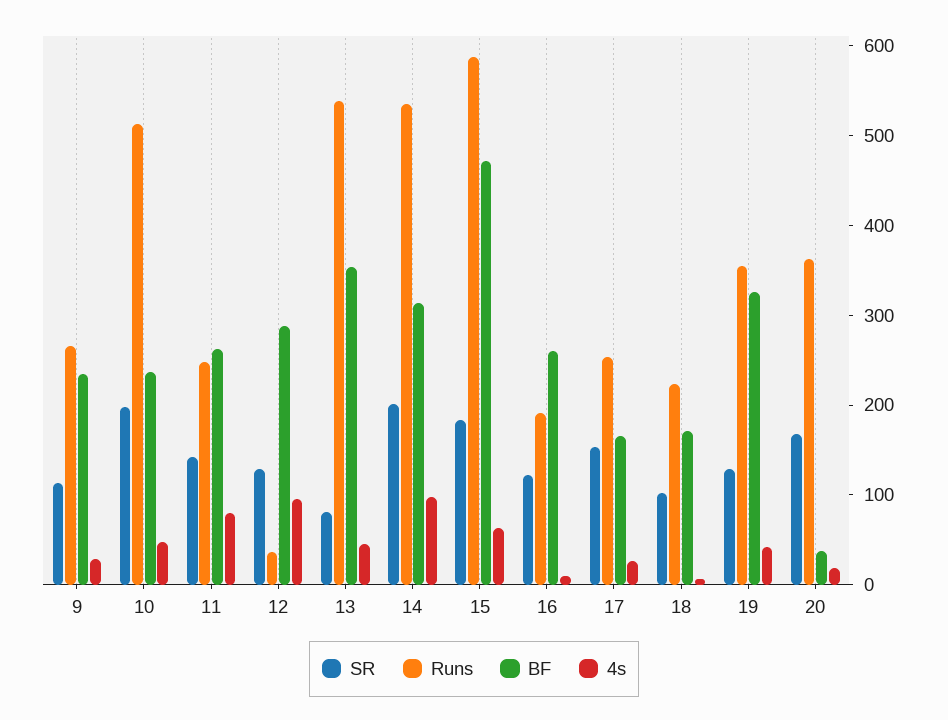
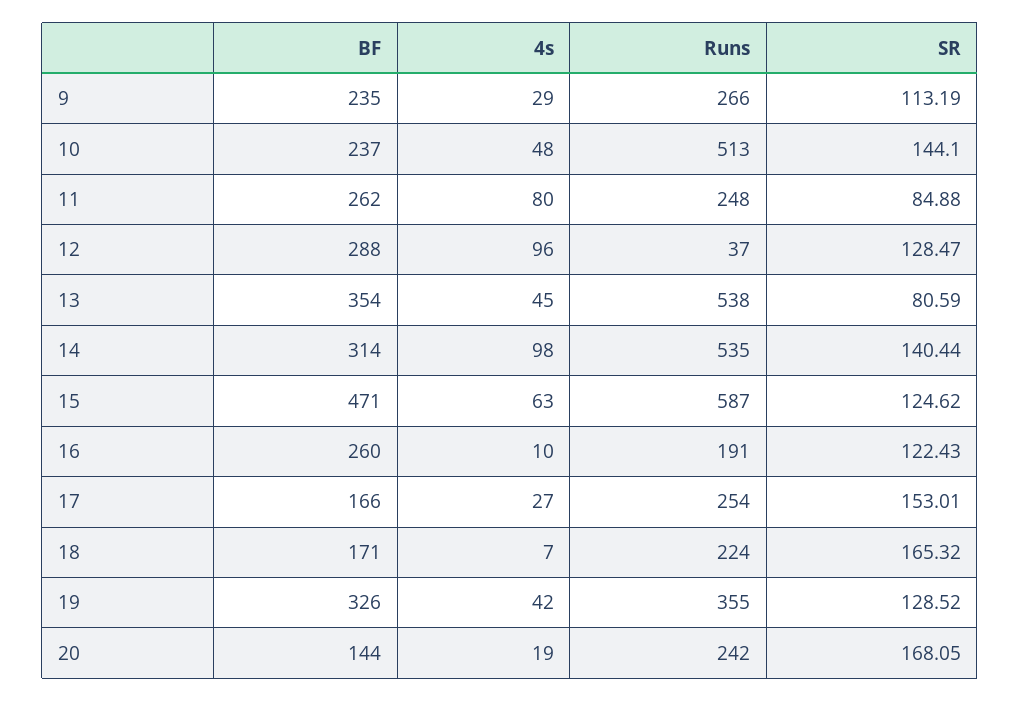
SR, 10: 200 -> 144.1
SR, 11: 140 -> 84.88
SR, 14: 200 -> 140.44
SR, 15: 180 -> 124.62
SR, 18: 100 -> 165.32
Runs, 20: 360 -> 242
BF, 20: 40 -> 144

